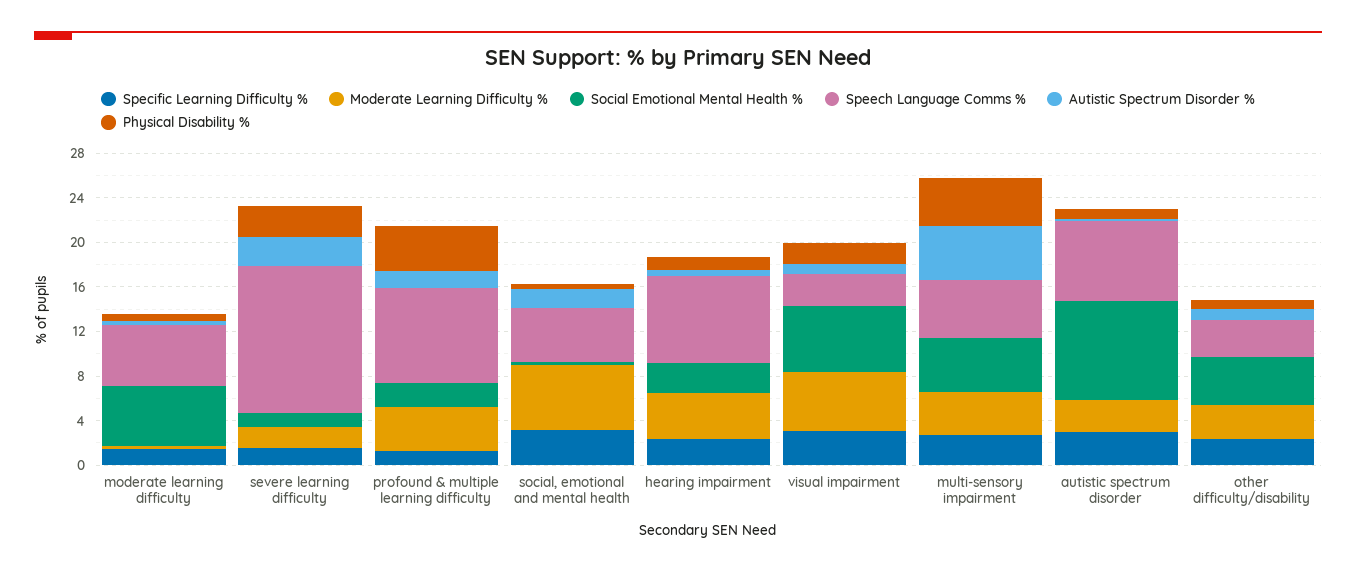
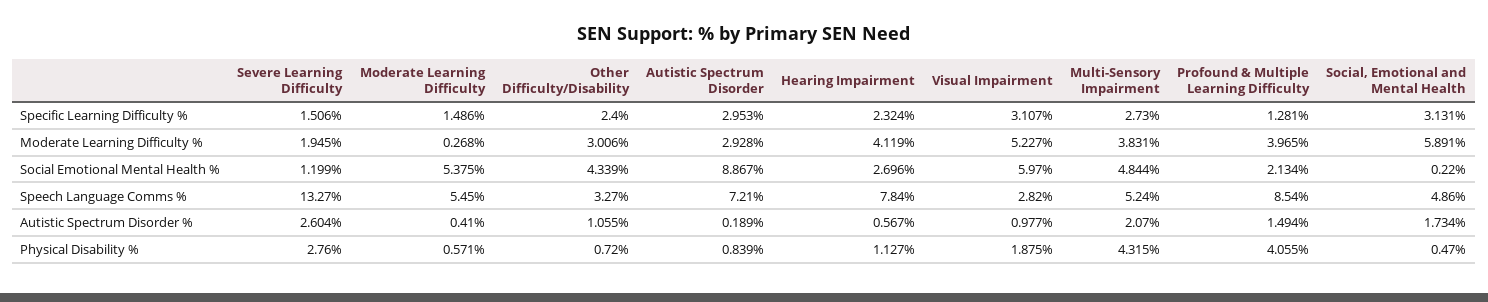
Autistic Spectrum Disorder %, multi-sensory impairment: 5 -> 2.07

